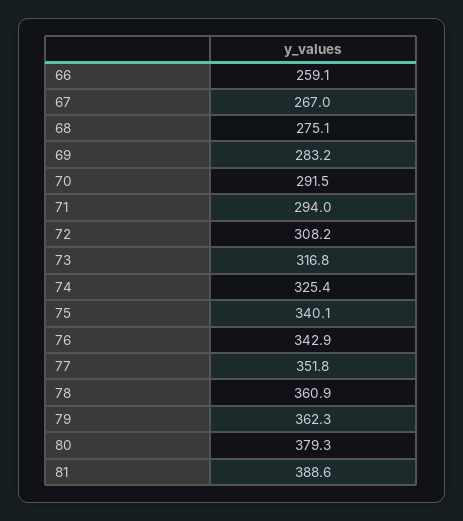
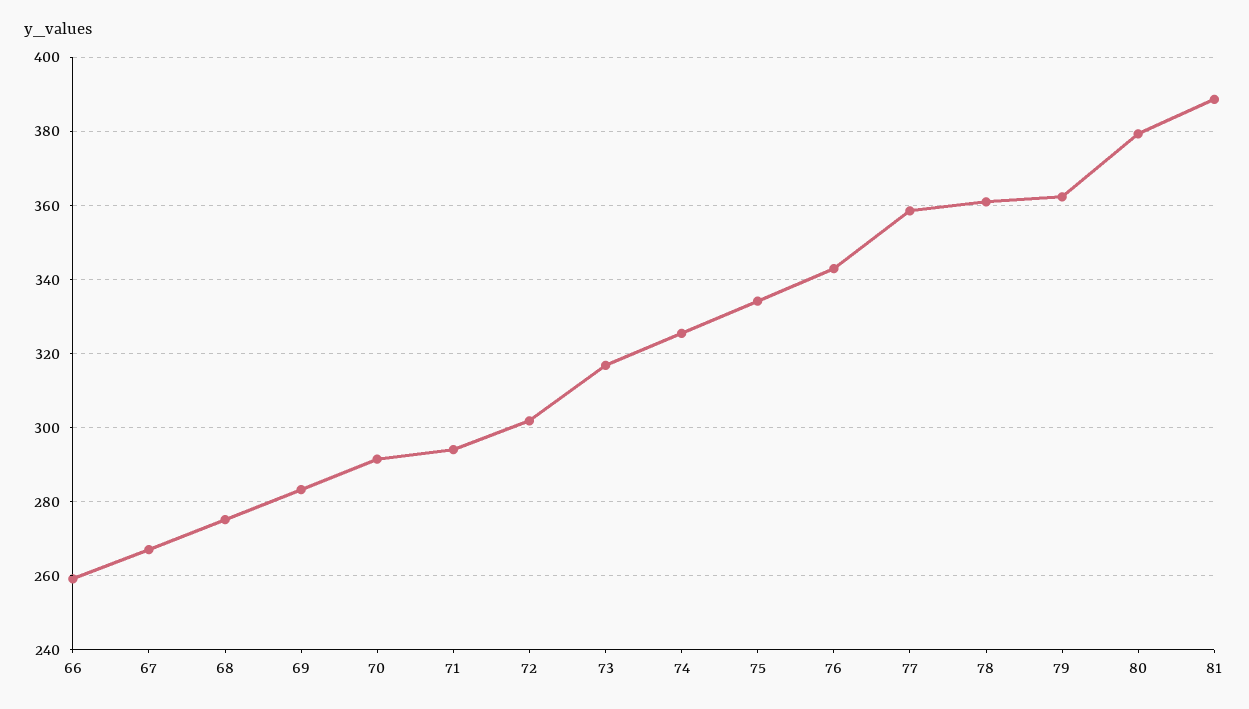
72: 308.2 -> 302
75: 340.1 -> 334
77: 351.8 -> 358

